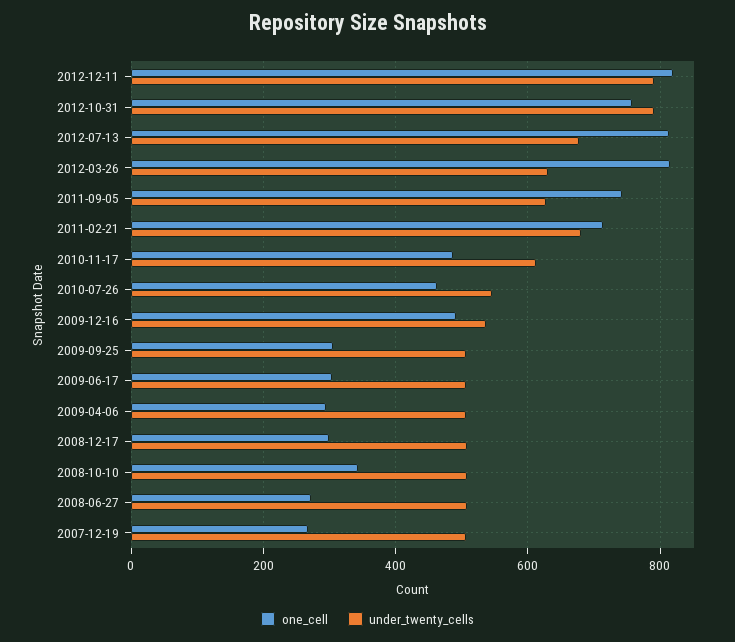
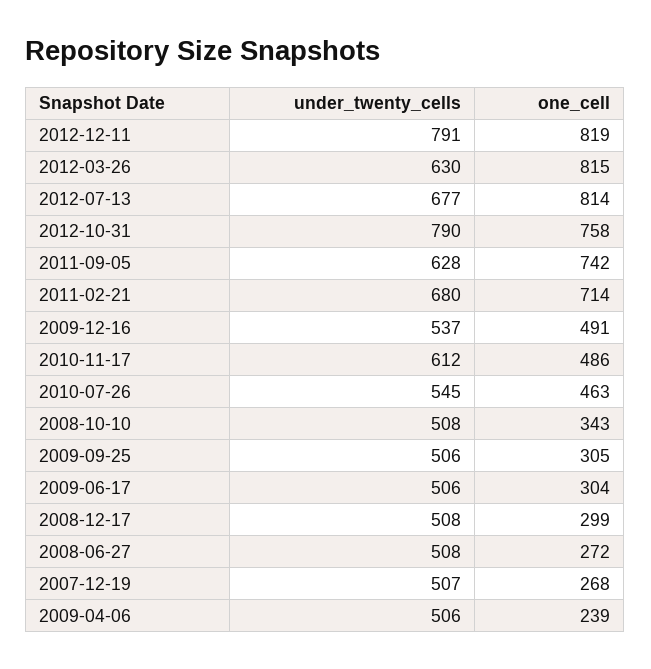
one_cell, 2009-04-06: 300 -> 239

